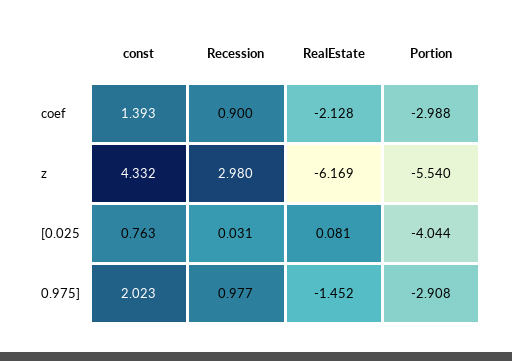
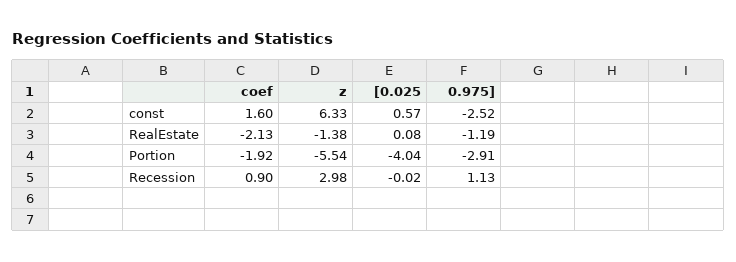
const, coef: 1.393 -> 1.6
Portion, coef: -2.988 -> -1.92
const, z: 4.332 -> 6.33
RealEstate, z: -6.169 -> -1.38
const, [0.025: 0.763 -> 0.57
Recession, [0.025: 0.031 -> -0.02
const, 0.975]: 2.023 -> -2.52
Recession, 0.975]: 0.977 -> 1.13
RealEstate, 0.975]: -1.452 -> -1.19

